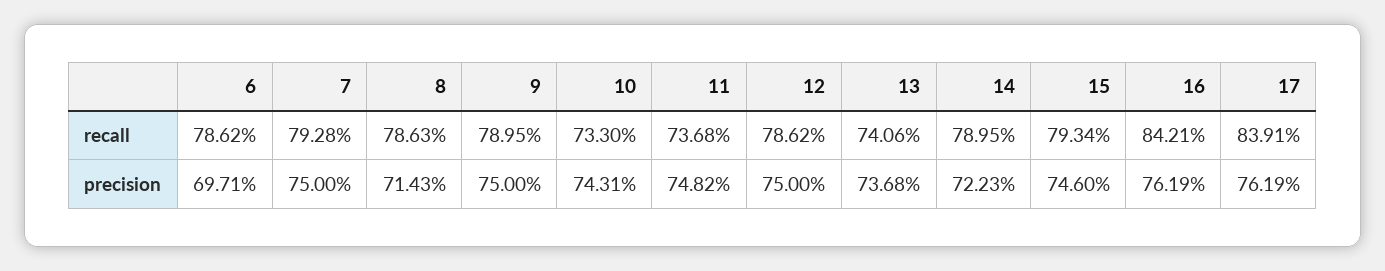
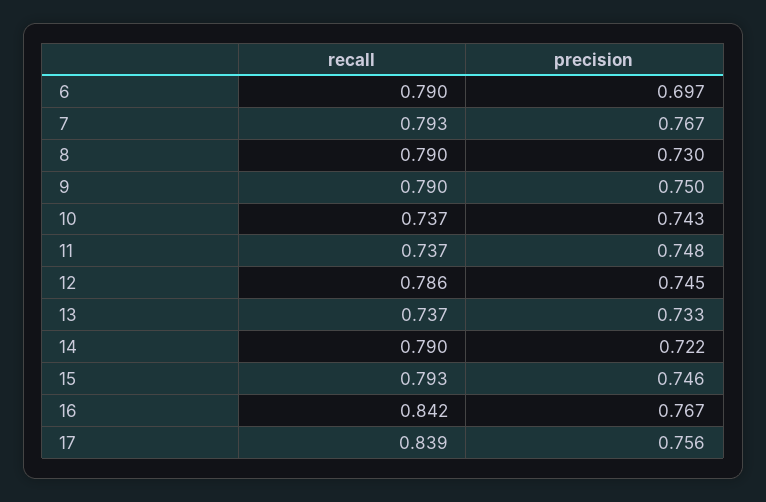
6, recall: 0.7862 -> 0.79
8, recall: 0.7863 -> 0.79
10, recall: 0.733 -> 0.737
13, recall: 0.7406 -> 0.737
7, precision: 0.75 -> 0.767
8, precision: 0.7143 -> 0.73
12, precision: 0.75 -> 0.745
13, precision: 0.7368 -> 0.733
16, precision: 0.7619 -> 0.767
17, precision: 0.7619 -> 0.756

